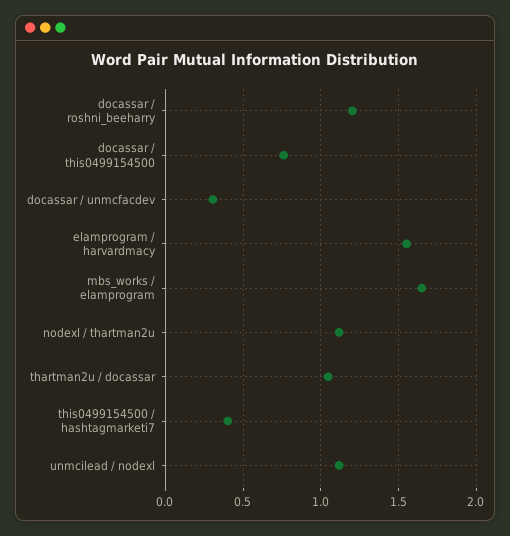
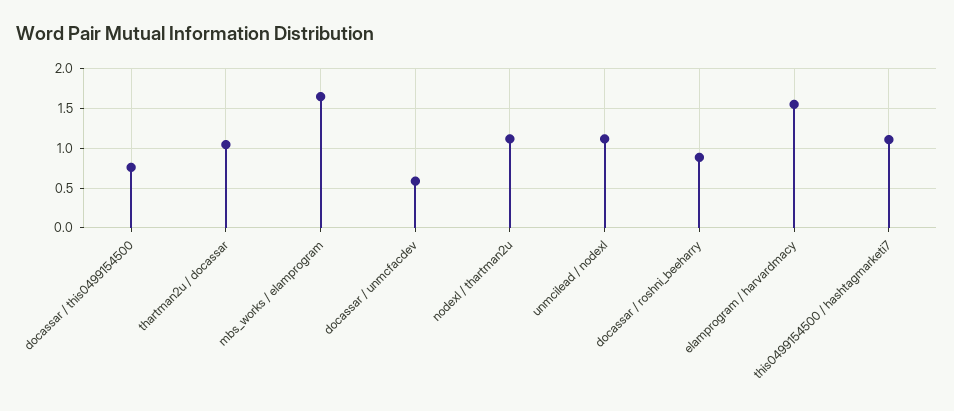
docassar / roshni_beeharry: 1.2 -> 0.9
docassar / unmcfacdev: 0.3 -> 0.6
this0499154500 / hashtagmarketi7: 0.4 -> 1.1

